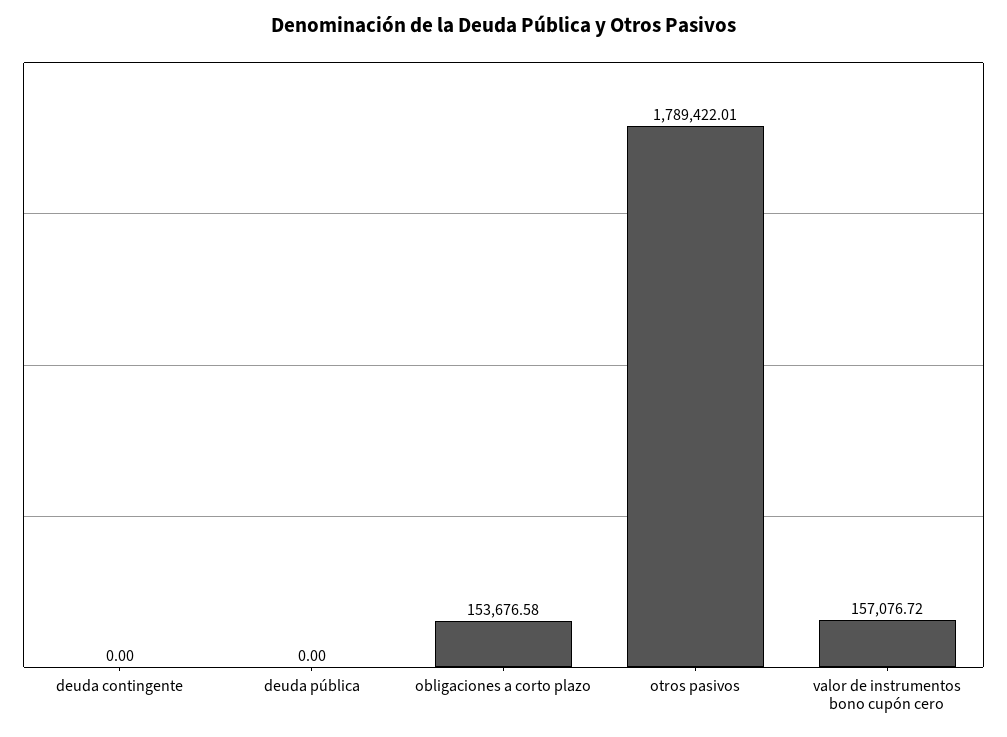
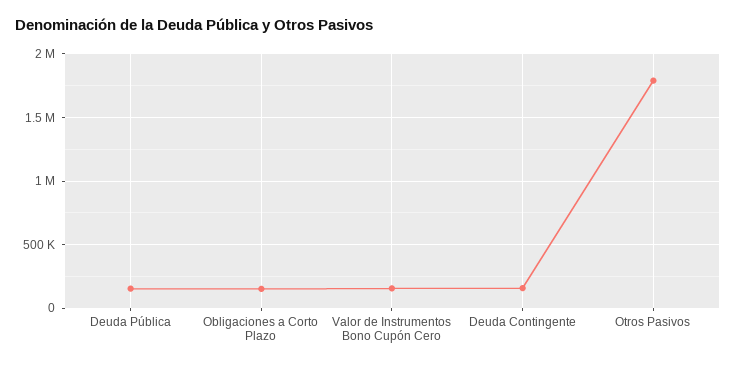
deuda contingente: 0 -> 150000
deuda pública: 0 -> 150000

